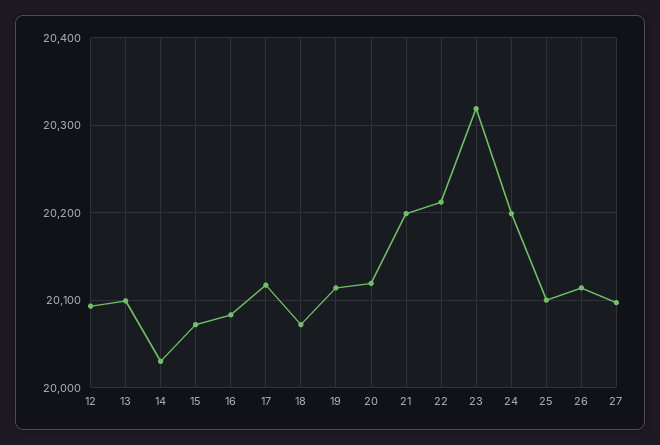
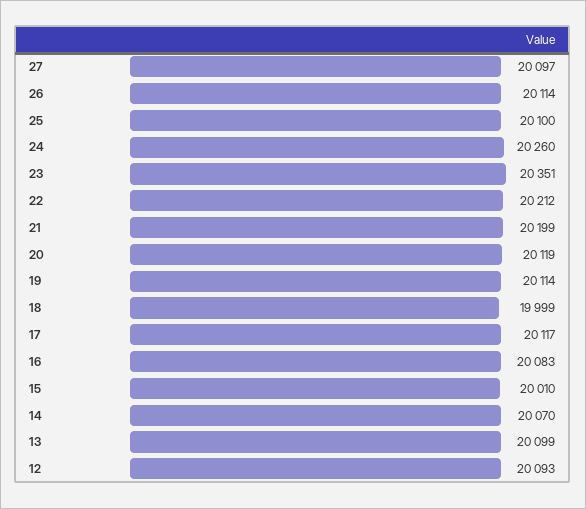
14: 20030 -> 20070
15: 20070 -> 20010
18: 20070 -> 19999
23: 20320 -> 20351
24: 20200 -> 20260

